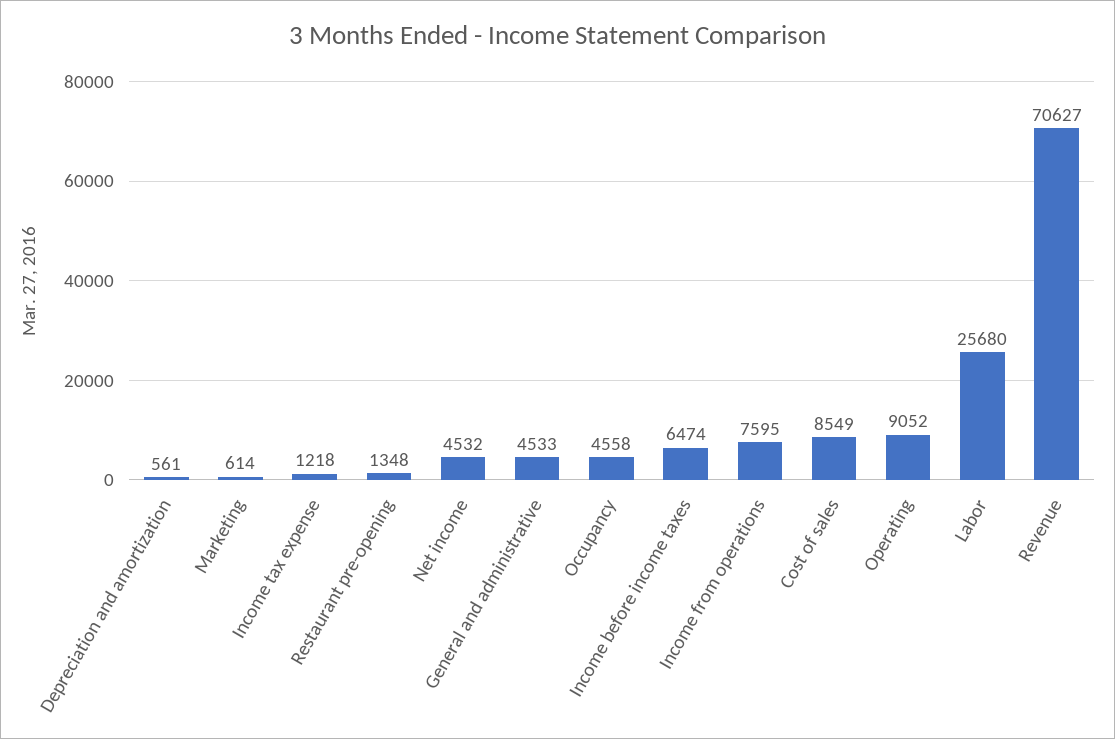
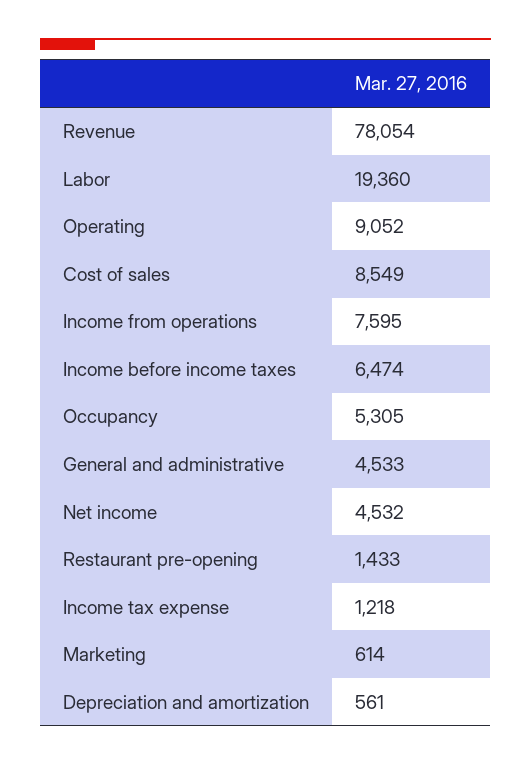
Restaurant pre-opening: 1348 -> 1433
Occupancy: 4558 -> 5305
Labor: 25680 -> 19360
Revenue: 70627 -> 78054

